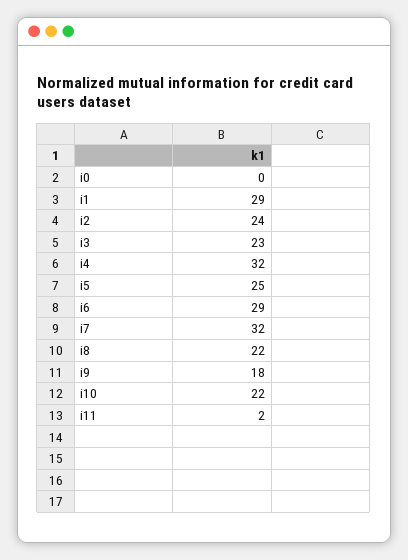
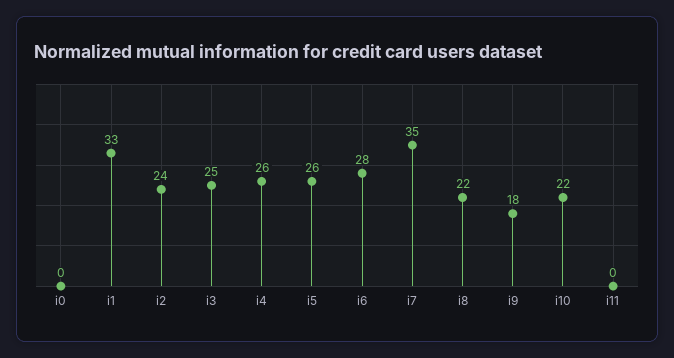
i1: 29 -> 33
i3: 23 -> 25
i4: 32 -> 26
i5: 25 -> 26
i6: 29 -> 28
i7: 32 -> 35
i11: 2 -> 0

